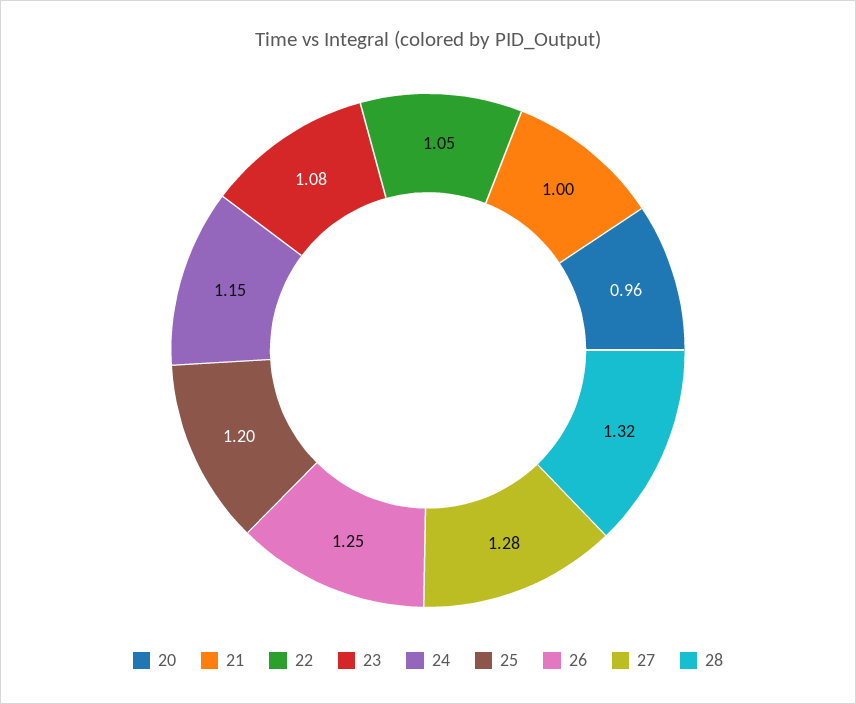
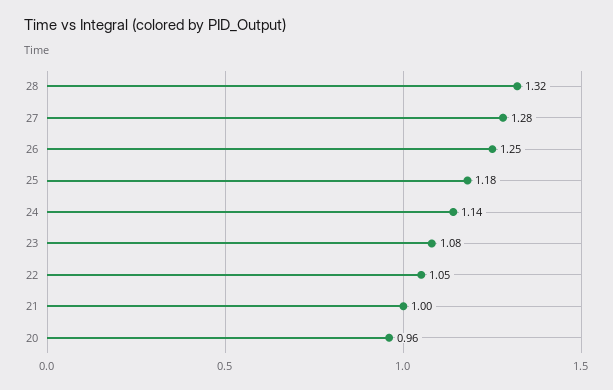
24: 1.15 -> 1.14
25: 1.2 -> 1.18

